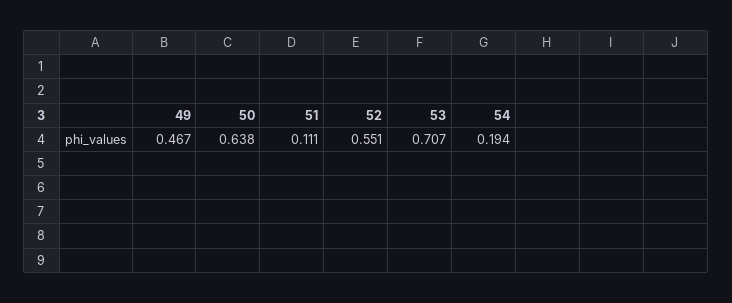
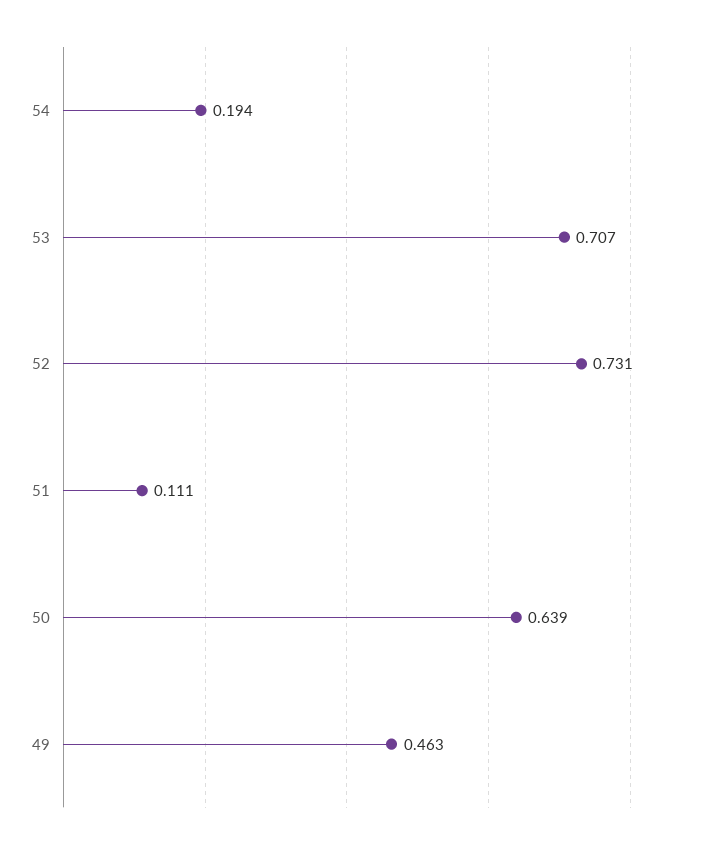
49: 0.467 -> 0.463
50: 0.638 -> 0.639
52: 0.551 -> 0.731

